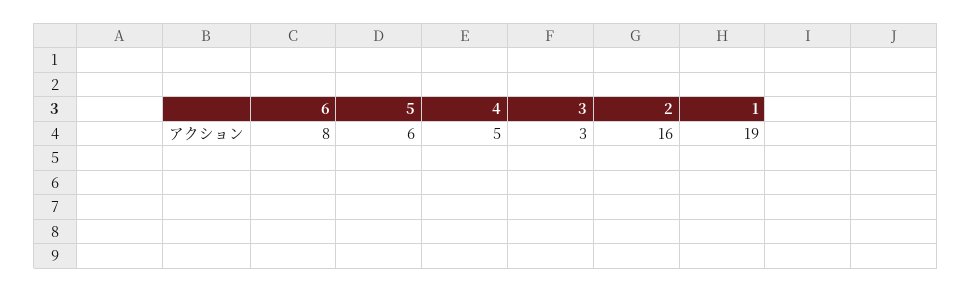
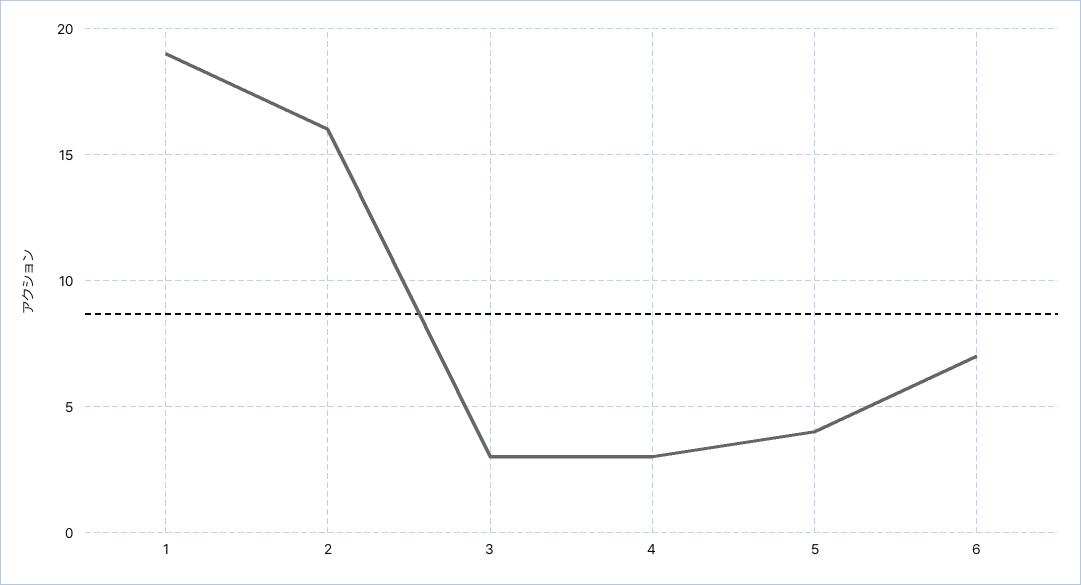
6: 8 -> 7
5: 6 -> 4
4: 5 -> 3

